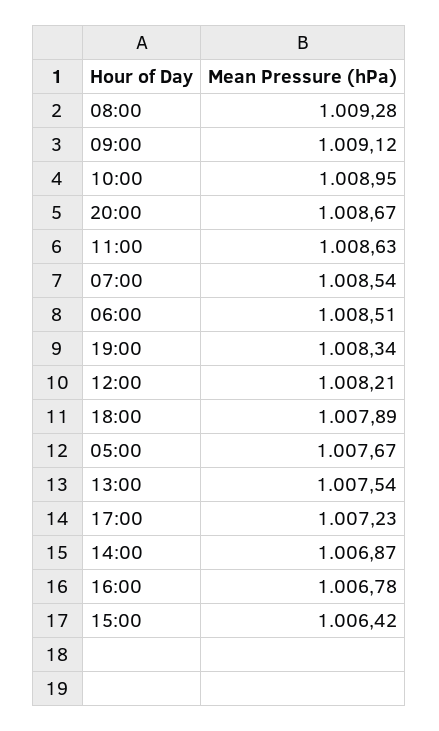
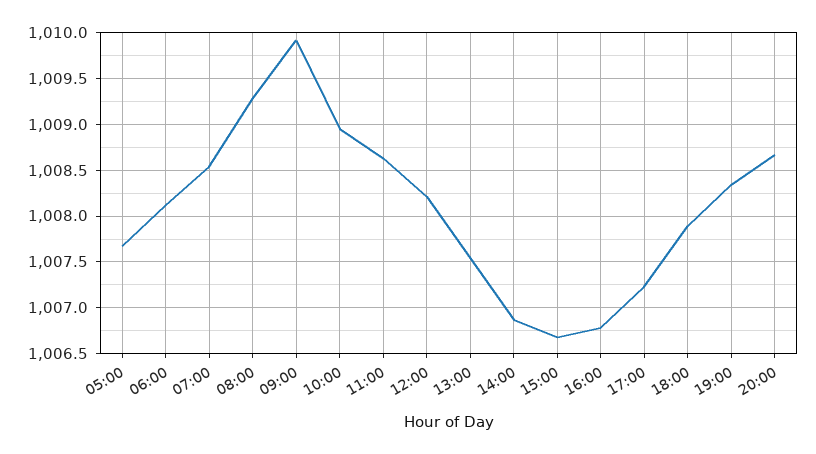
09:00: 1009.12 -> 1009.9
06:00: 1008.51 -> 1008.1
15:00: 1006.42 -> 1006.7

